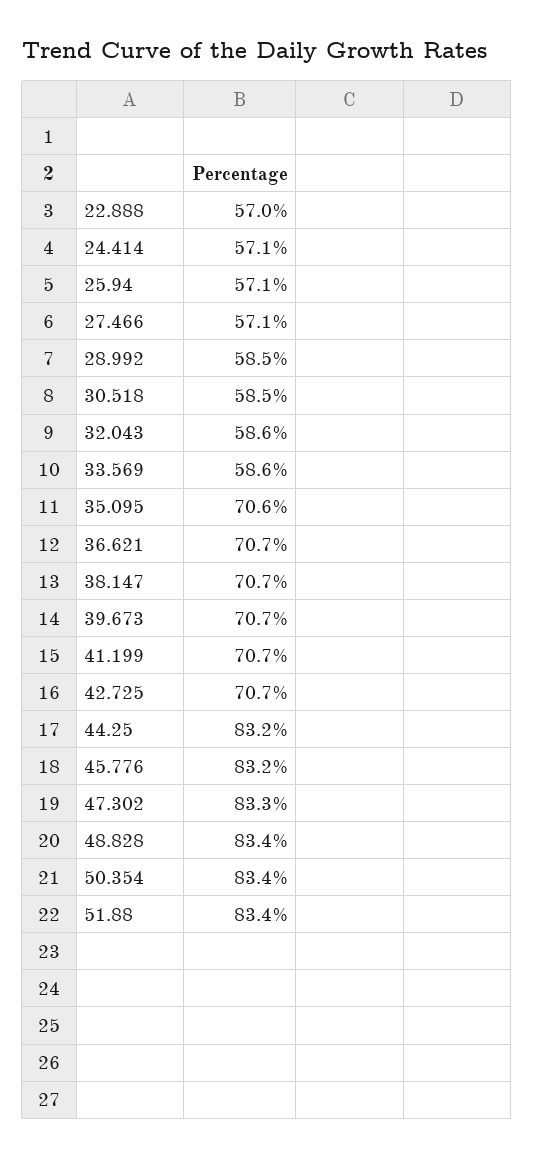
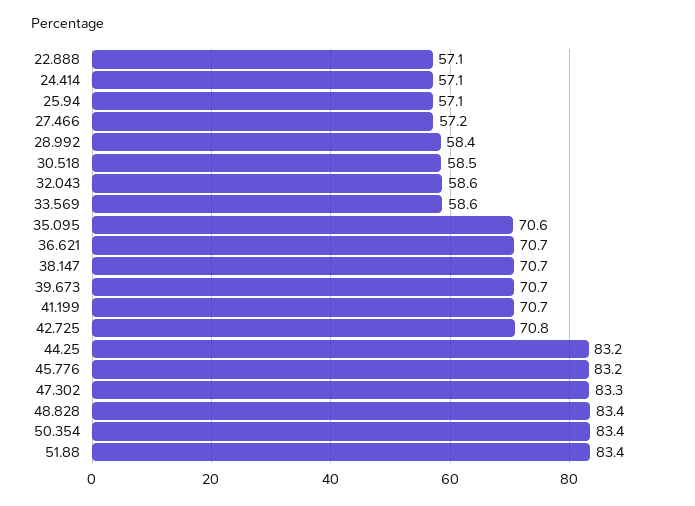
22.888: 57 -> 57.1
27.466: 57.1 -> 57.2
28.992: 58.5 -> 58.4
42.725: 70.7 -> 70.8

